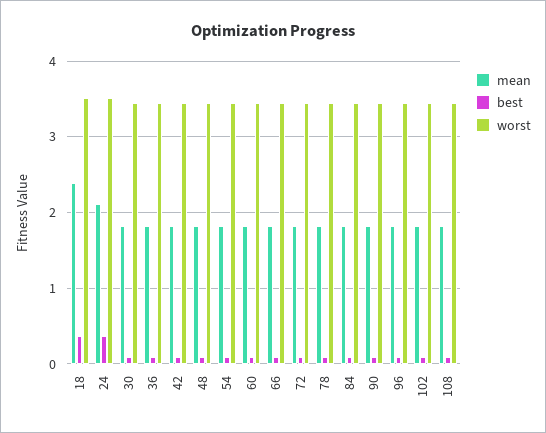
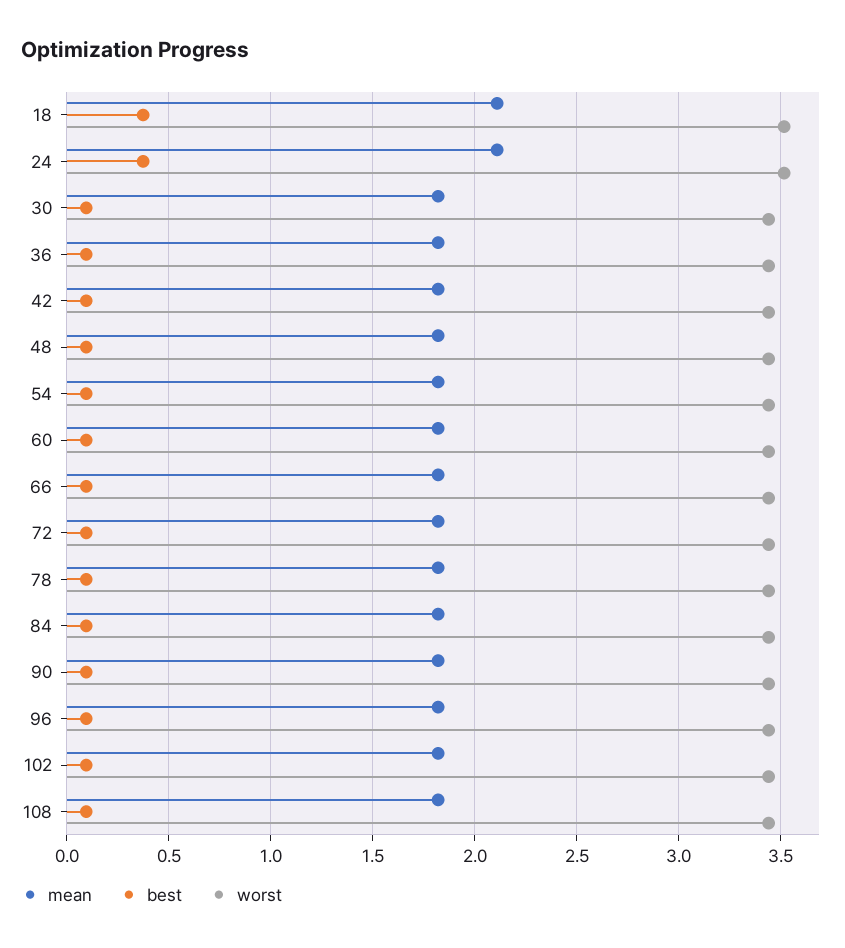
mean, 18: 2.4 -> 2.1

